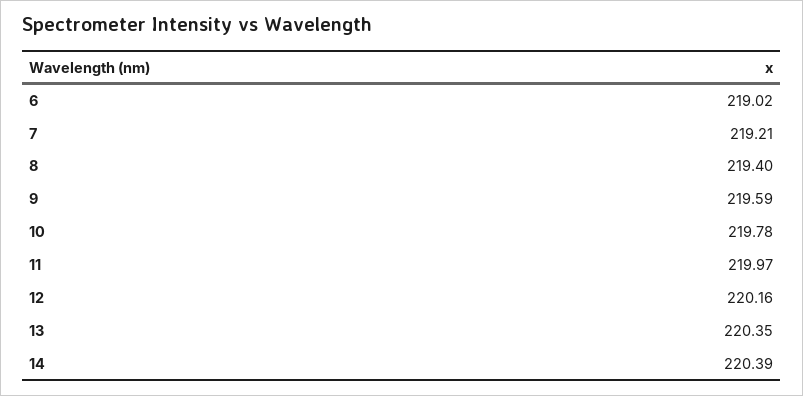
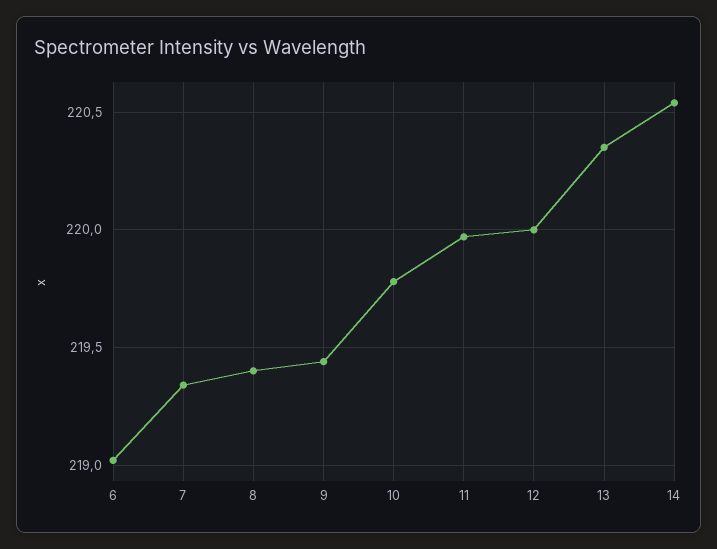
7: 219.21 -> 219.35
9: 219.59 -> 219.45
12: 220.16 -> 220
14: 220.39 -> 220.55

